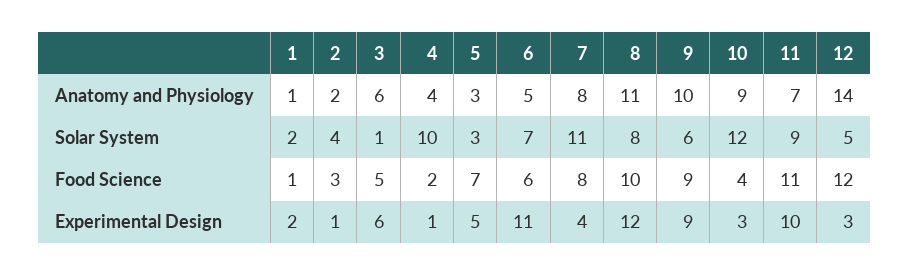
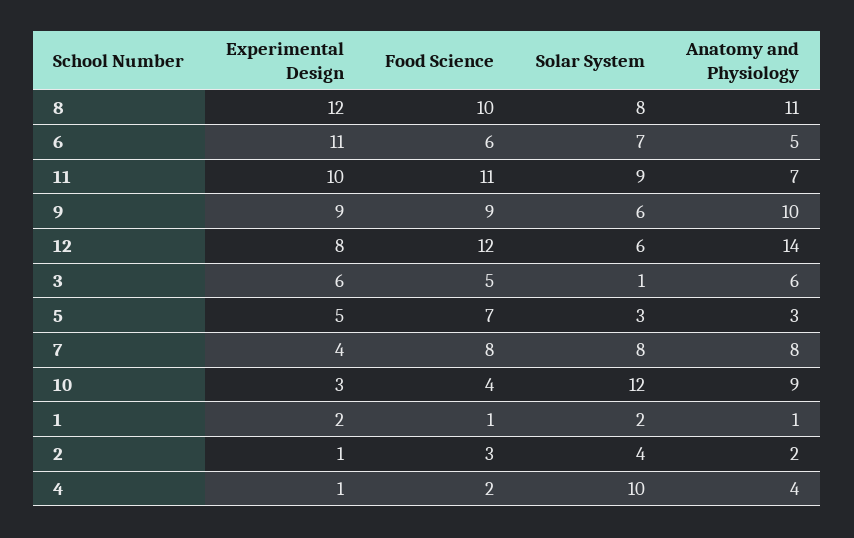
7, Solar System: 11 -> 8
12, Solar System: 5 -> 6
12, Experimental Design: 3 -> 8

